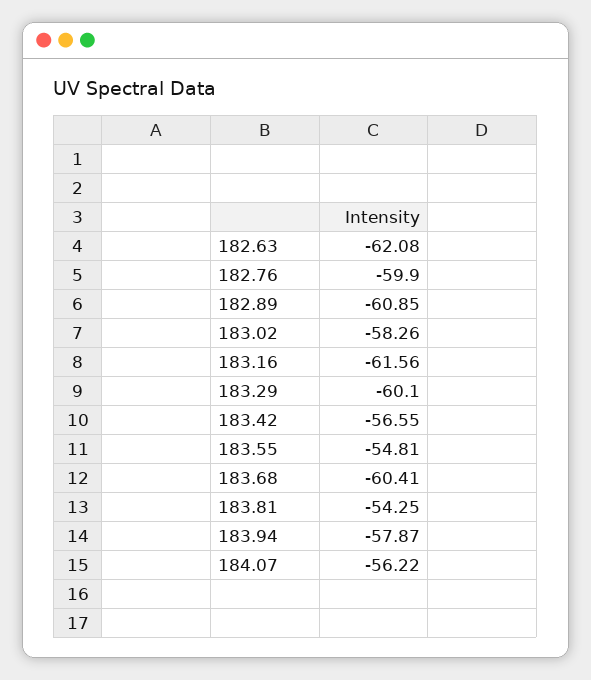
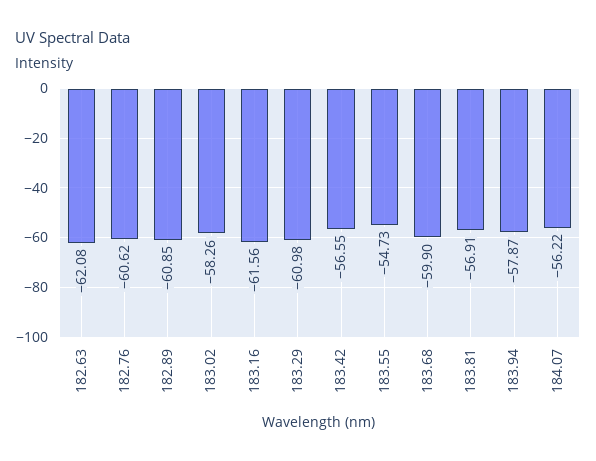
182.76: -59.9 -> -60.62
183.29: -60.1 -> -60.98
183.55: -54.81 -> -54.73
183.68: -60.41 -> -59.9
183.81: -54.25 -> -56.91

